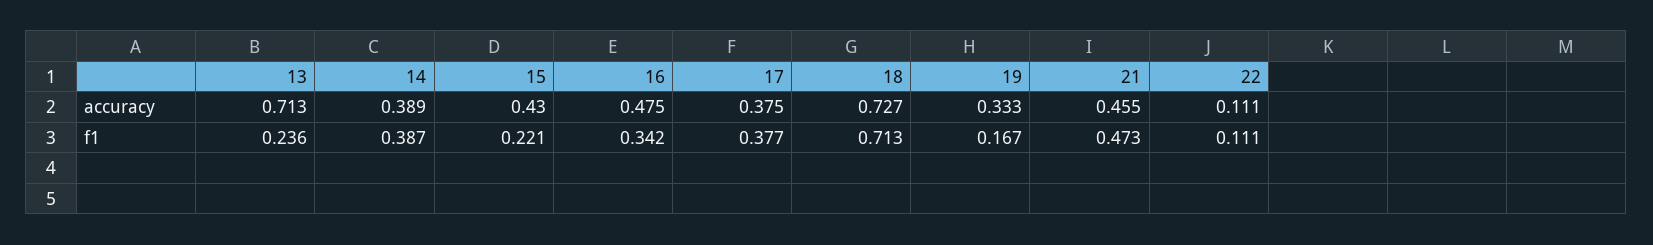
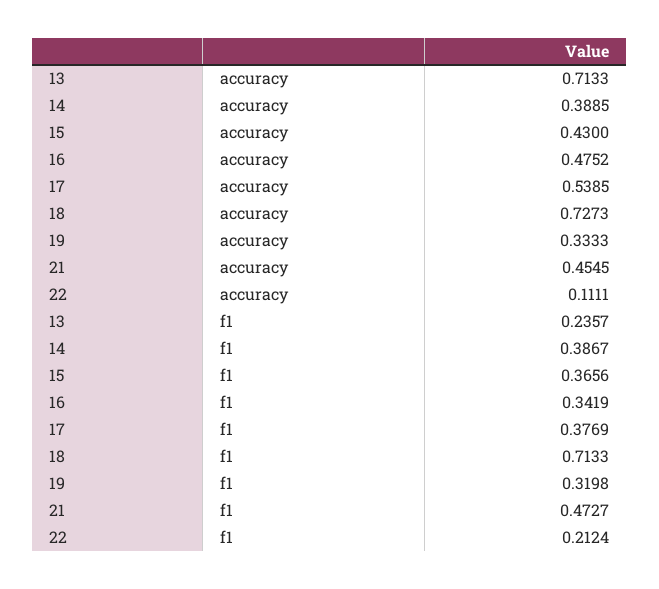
17, accuracy: 0.375 -> 0.5385
15, f1: 0.221 -> 0.3656
19, f1: 0.167 -> 0.3198
22, f1: 0.111 -> 0.2124

